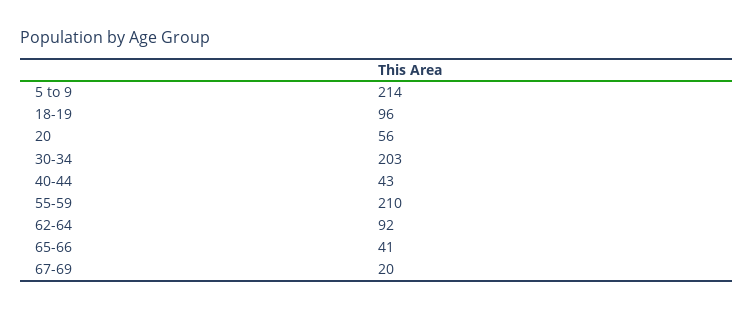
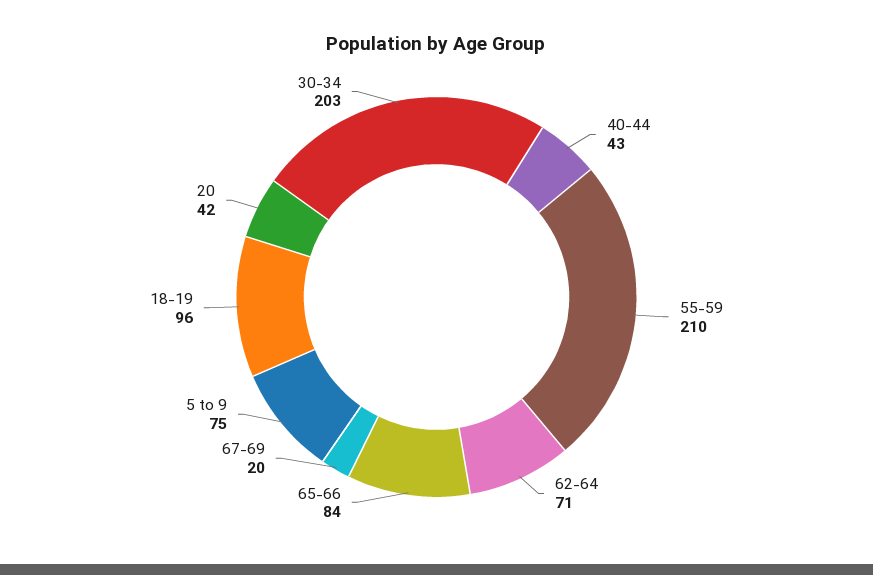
5 to 9: 214 -> 75
20: 56 -> 42
62-64: 92 -> 71
65-66: 41 -> 84

